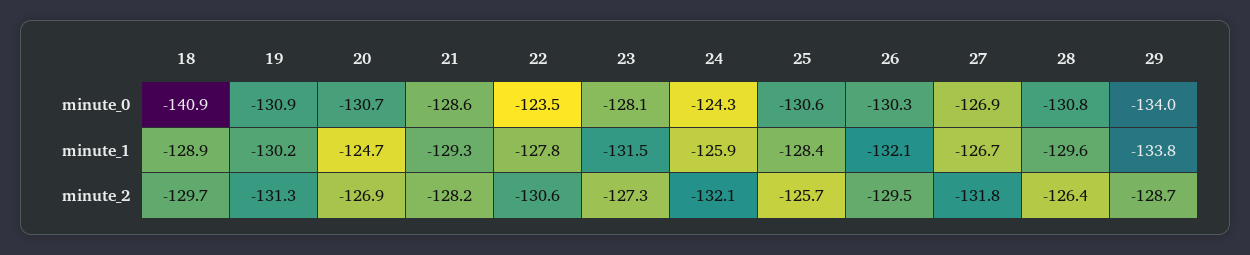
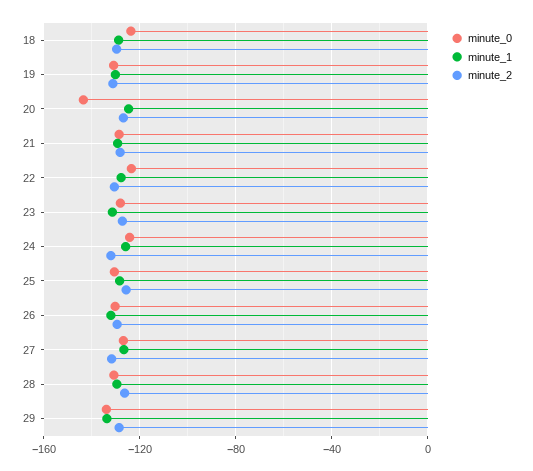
minute_0, 18: -140.9 -> -125
minute_0, 20: -130.7 -> -145

